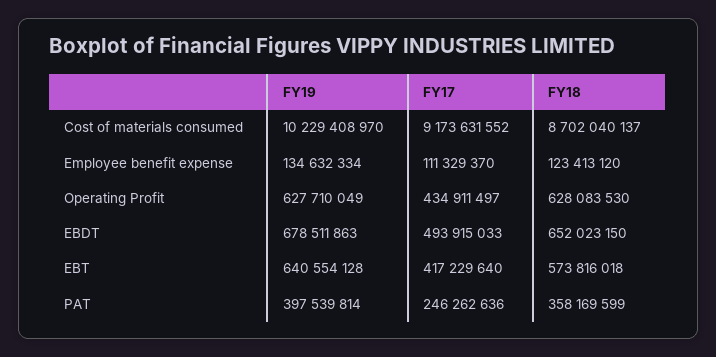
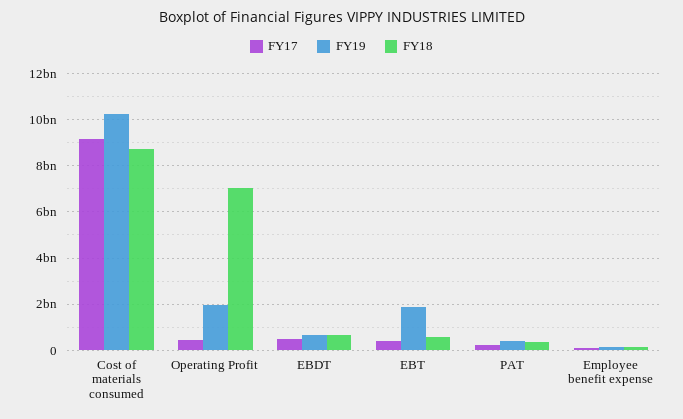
FY19, Operating Profit: 627710049 -> 2000000000
FY18, Operating Profit: 628083530 -> 7000000000
FY19, EBT: 640554128 -> 2000000000

